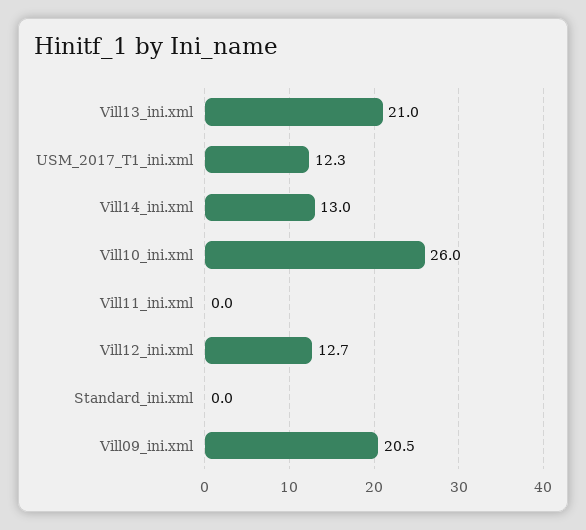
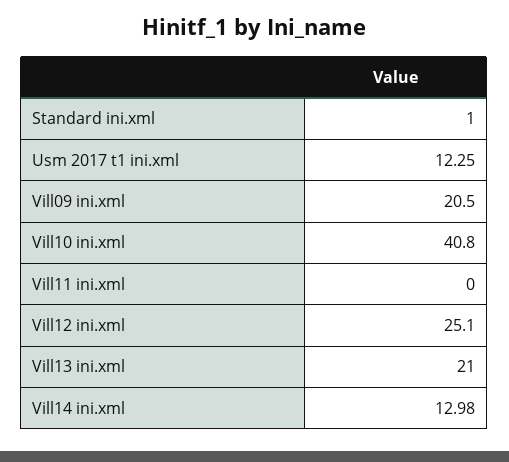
Vill10_ini.xml: 26 -> 40.8
Vill12_ini.xml: 12.7 -> 25.1
Standard_ini.xml: 0 -> 1

